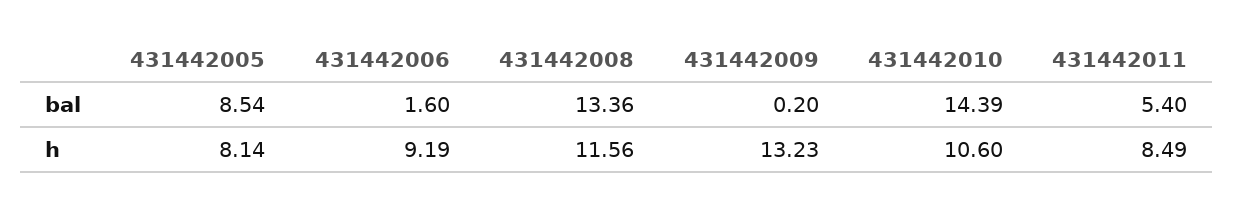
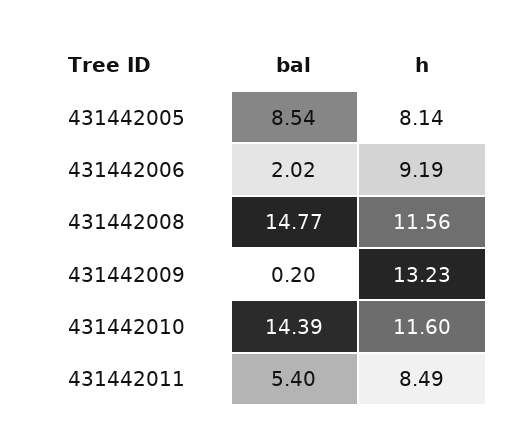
431442006, bal: 1.6 -> 2.02
431442008, bal: 13.36 -> 14.77
431442010, h: 10.6 -> 11.6

